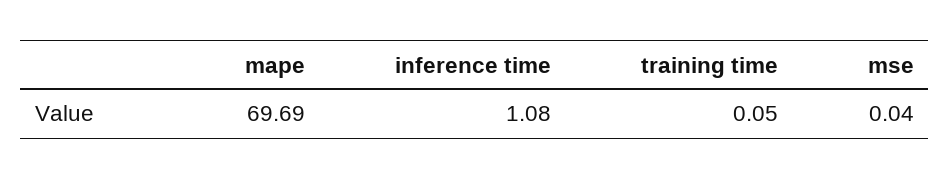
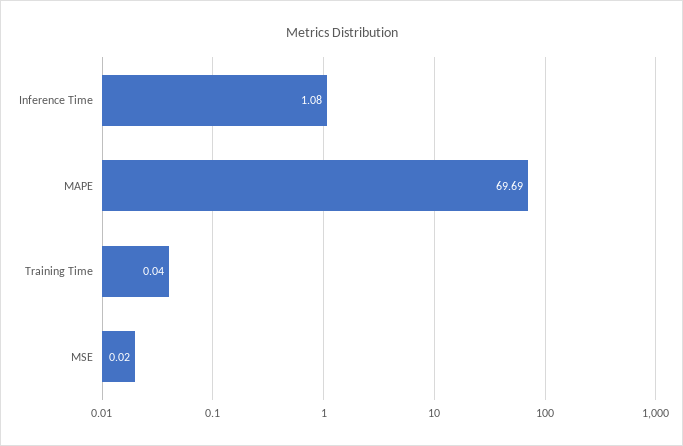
training time: 0.05 -> 0.04
mse: 0.04 -> 0.02

